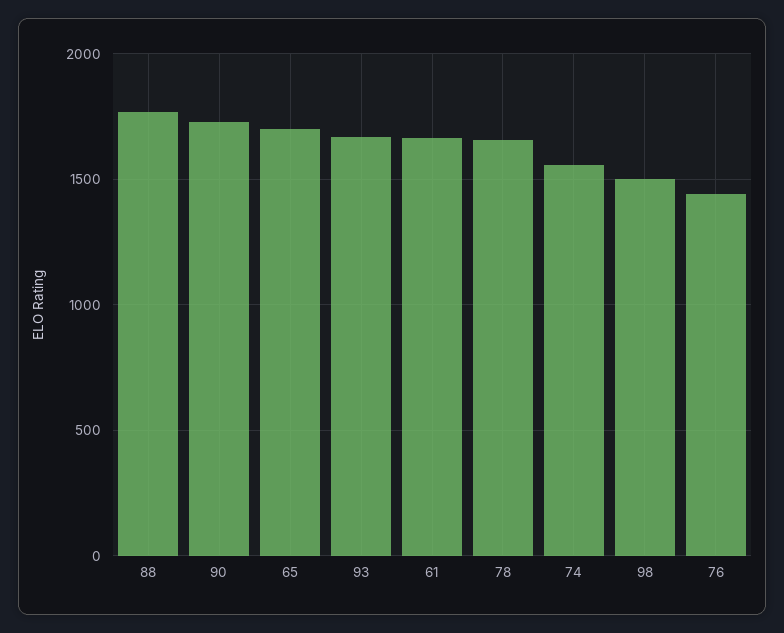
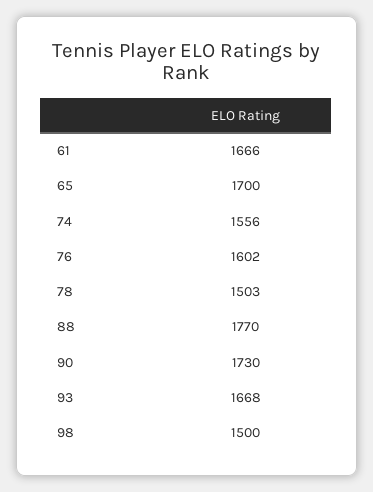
78: 1650 -> 1503
76: 1450 -> 1602

